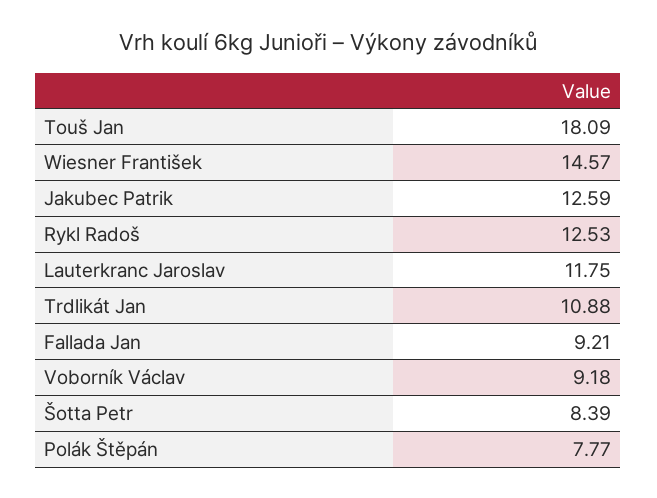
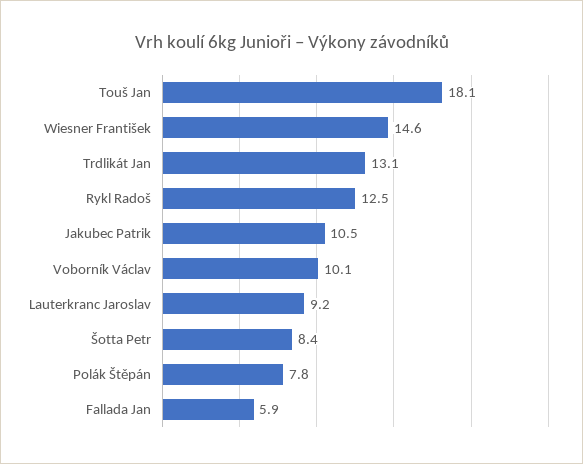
Jakubec Patrik: 12.59 -> 10.5
Lauterkranc Jaroslav: 11.75 -> 9.2
Trdlikát Jan: 10.88 -> 13.1
Fallada Jan: 9.21 -> 5.9
Voborník Václav: 9.18 -> 10.1

